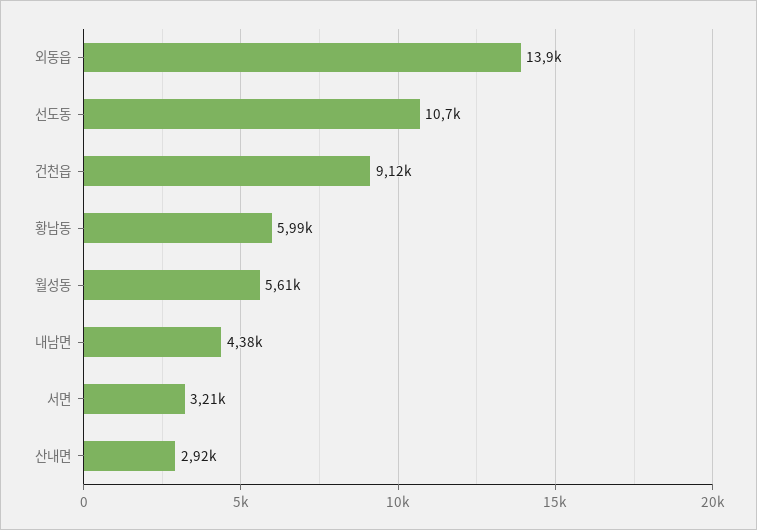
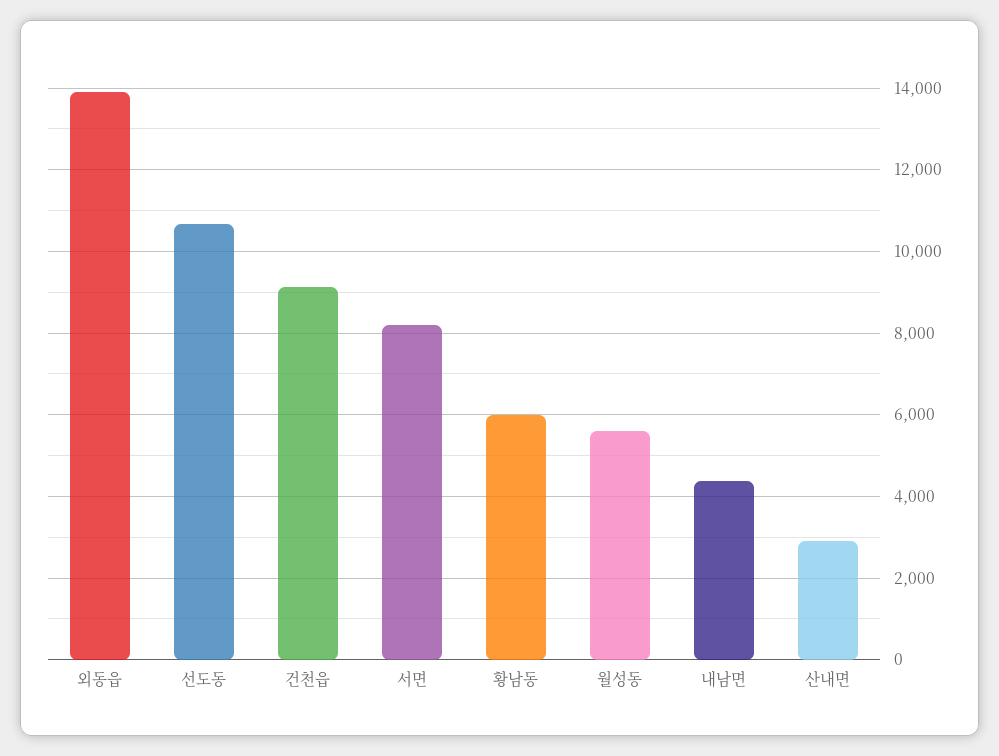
서면: 3210 -> 8200

